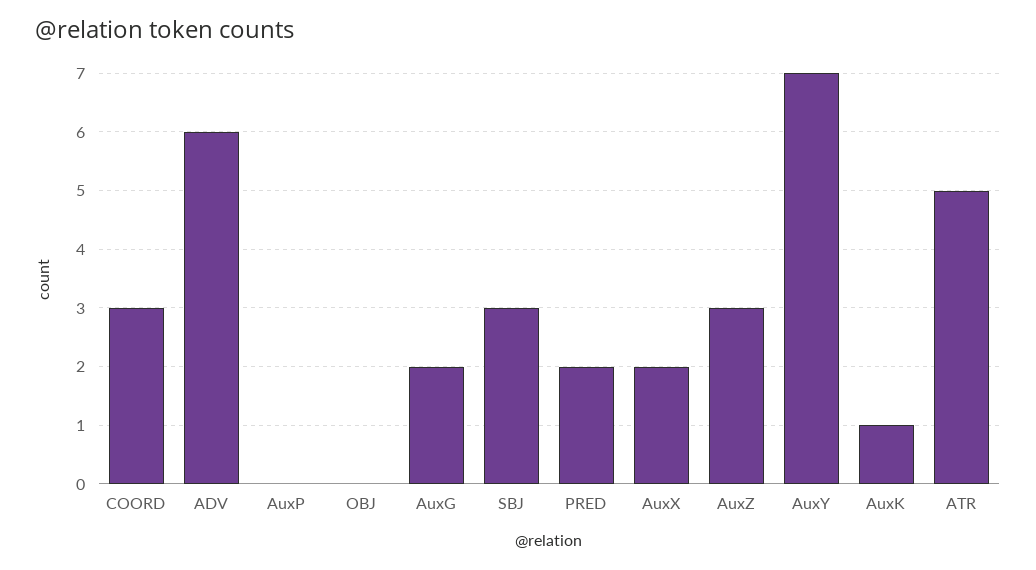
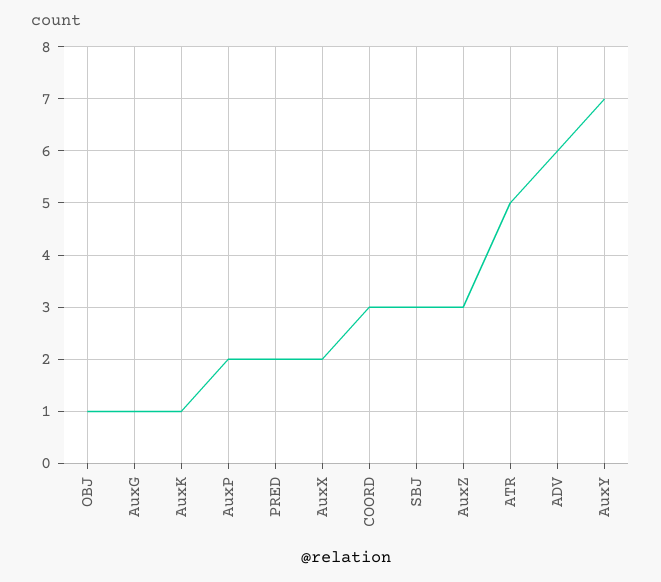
AuxP: 0 -> 2
OBJ: 0 -> 1
AuxG: 2 -> 1

